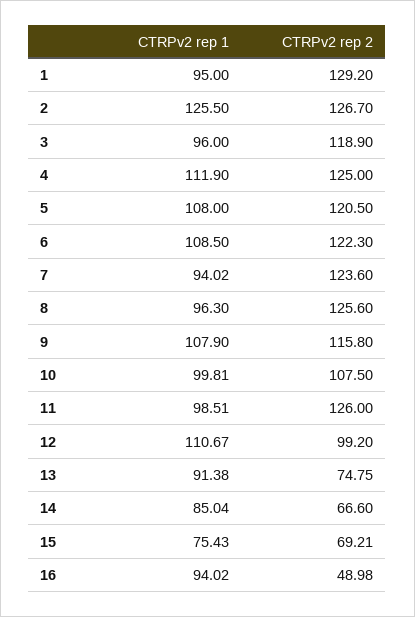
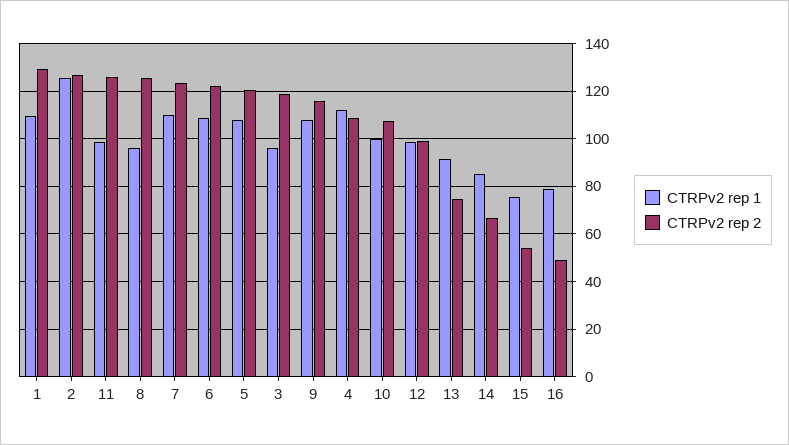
CTRPv2 rep 1, 1: 95 -> 110
CTRPv2 rep 2, 4: 125 -> 110
CTRPv2 rep 1, 7: 94.02 -> 110
CTRPv2 rep 1, 12: 110.67 -> 100
CTRPv2 rep 2, 15: 69.21 -> 55
CTRPv2 rep 1, 16: 94.02 -> 80

